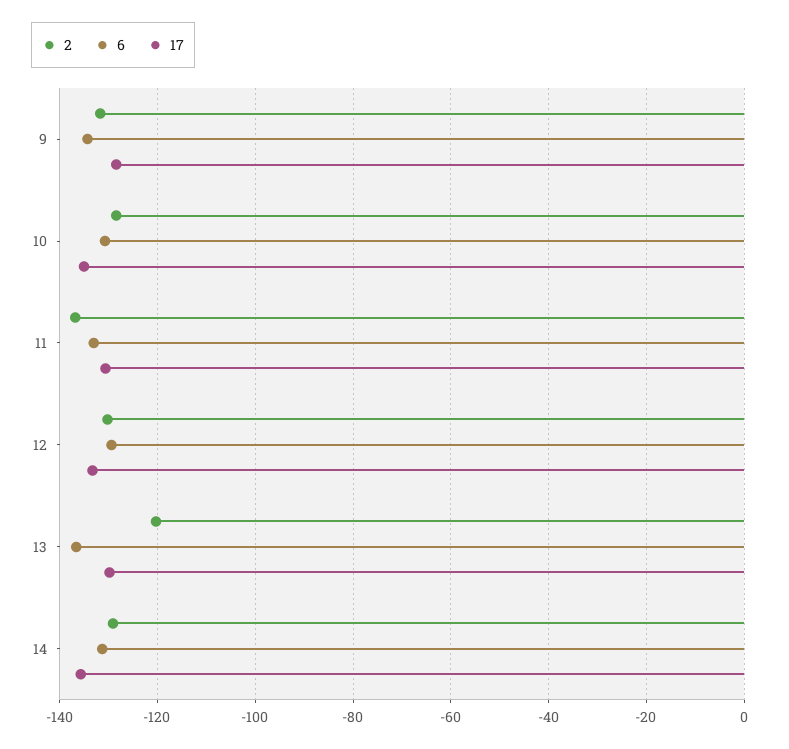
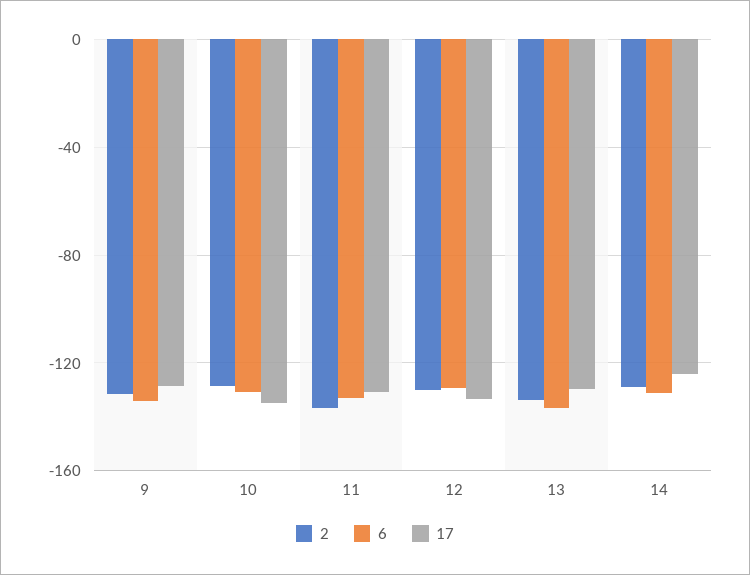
2, 13: -120 -> -135
17, 14: -136 -> -125

